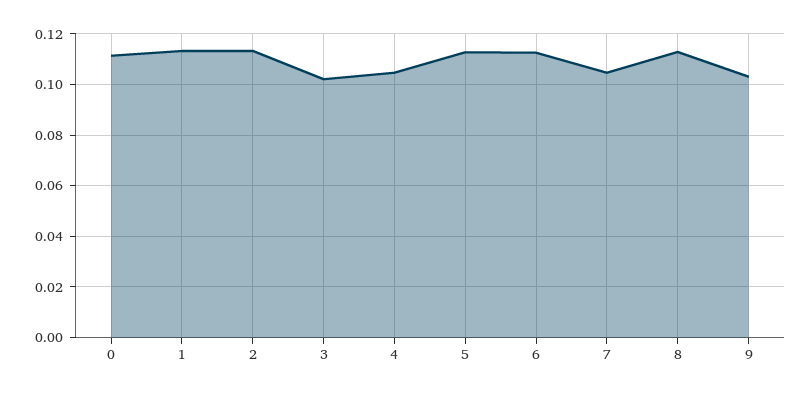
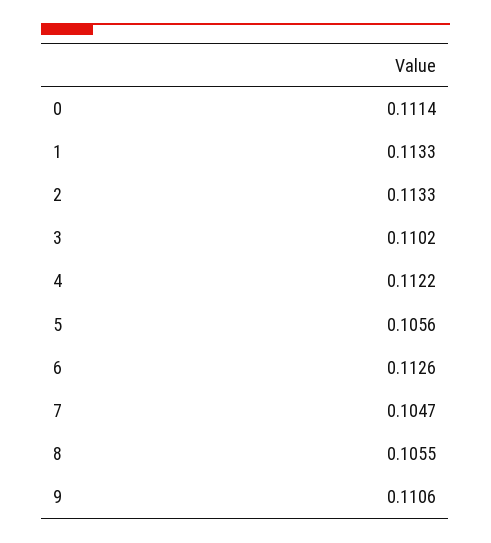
3: 0.1025 -> 0.1102
4: 0.105 -> 0.1122
5: 0.1125 -> 0.1056
8: 0.1125 -> 0.1055
9: 0.1025 -> 0.1106

